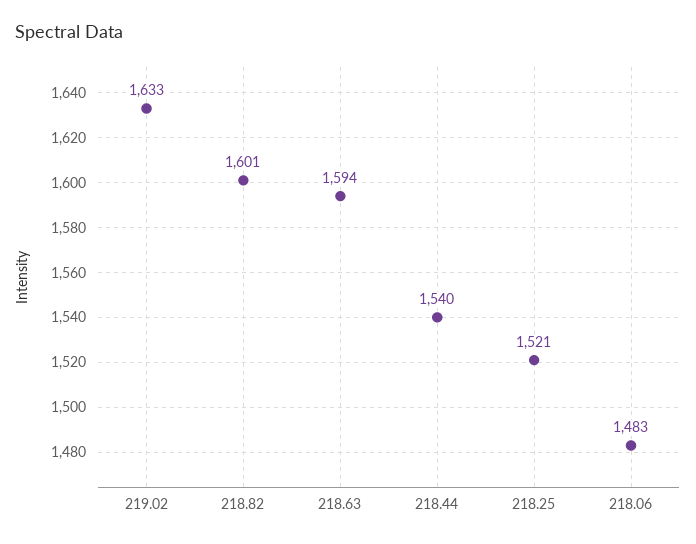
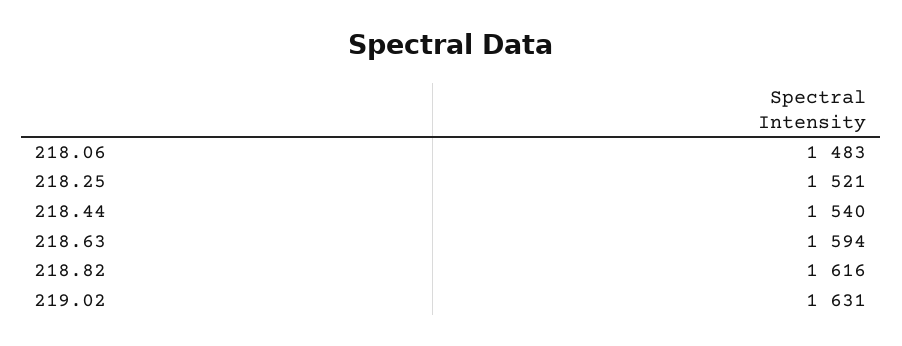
219.02: 1633 -> 1631
218.82: 1601 -> 1616

